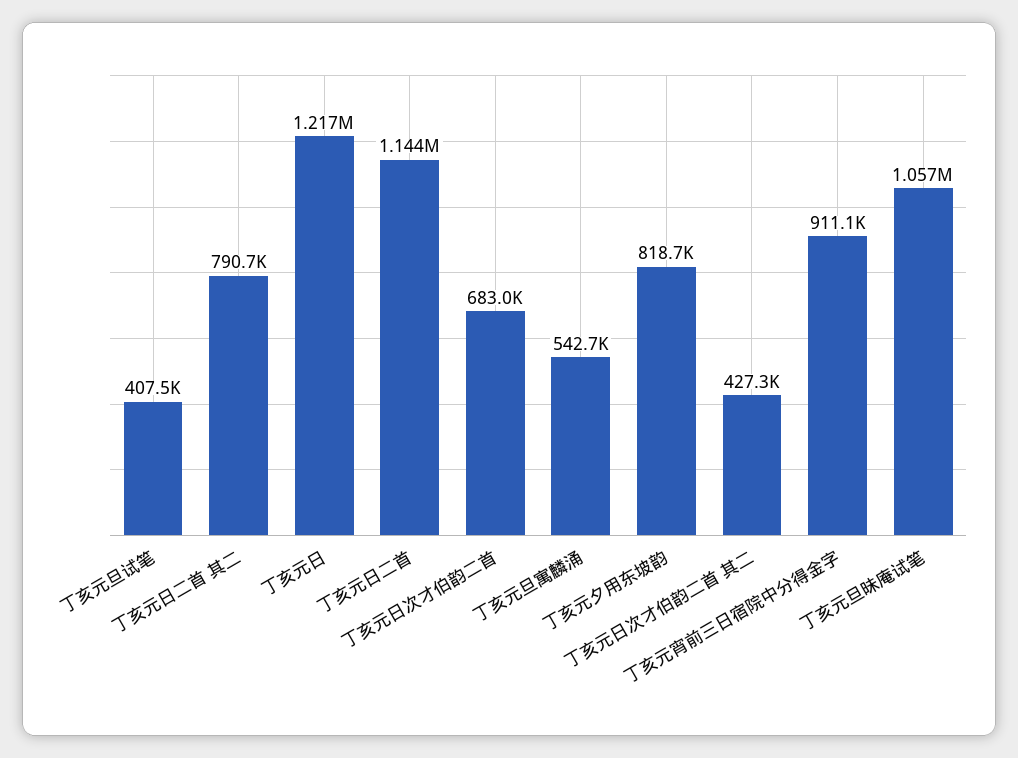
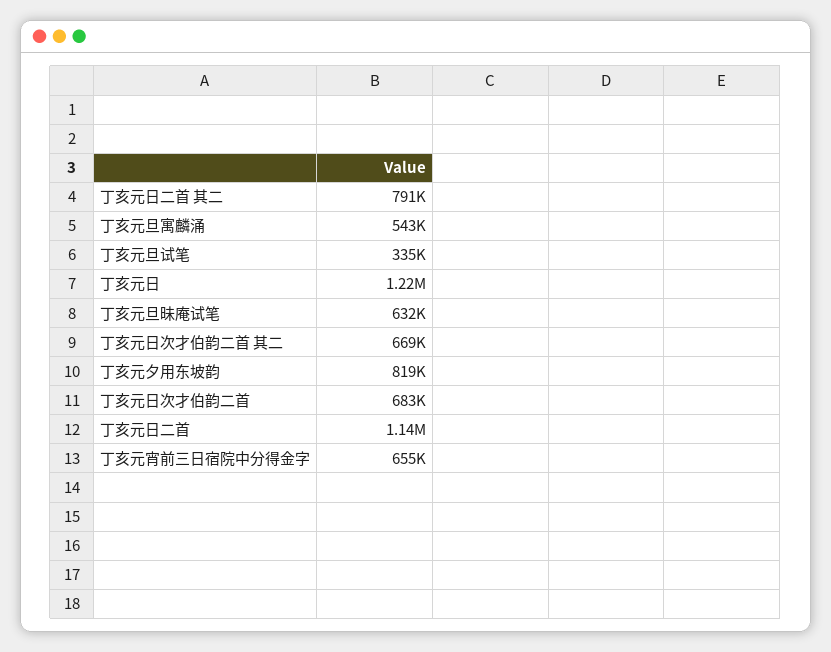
丁亥元旦试笔: 407500 -> 335000
丁亥元日次才伯韵二首 其二: 427300 -> 669000
丁亥元宵前三日宿院中分得金字: 911100 -> 655000
丁亥元旦昧庵试笔: 1057000 -> 632000

